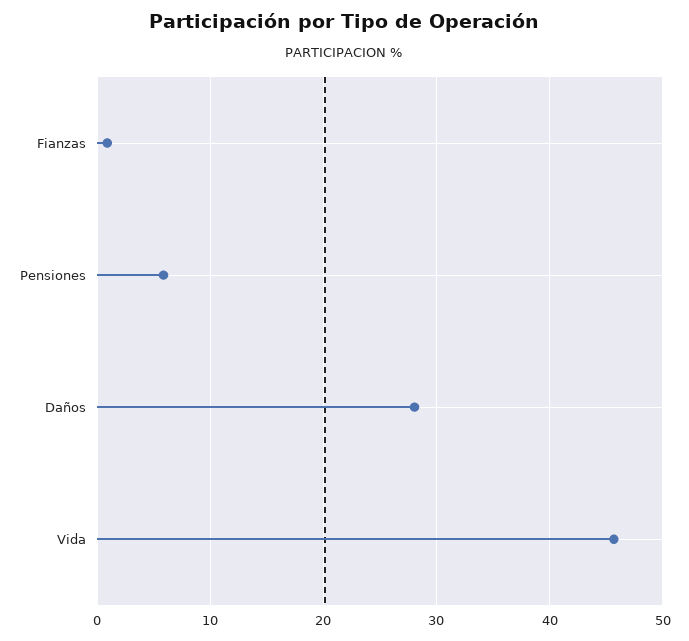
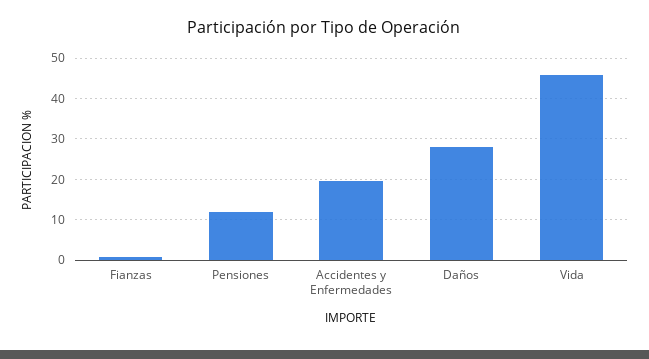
Pensiones: 6 -> 12
Accidentes y Enfermedades: none -> 20

